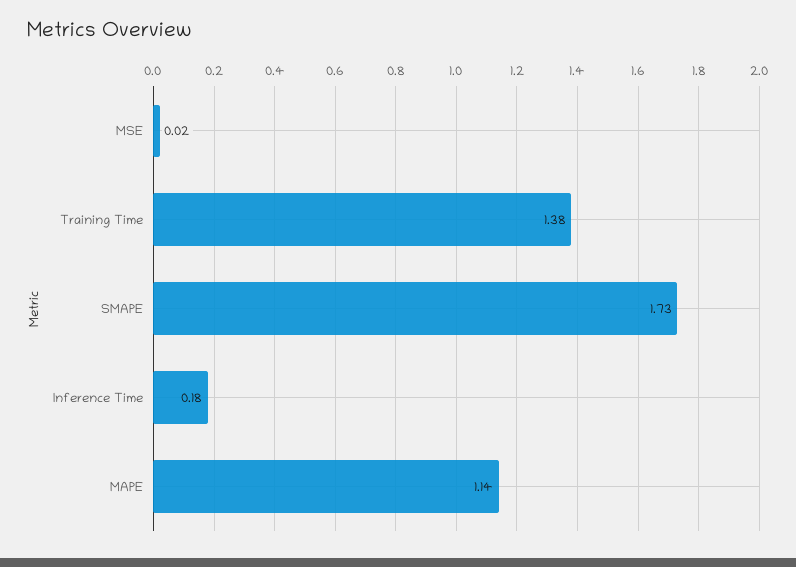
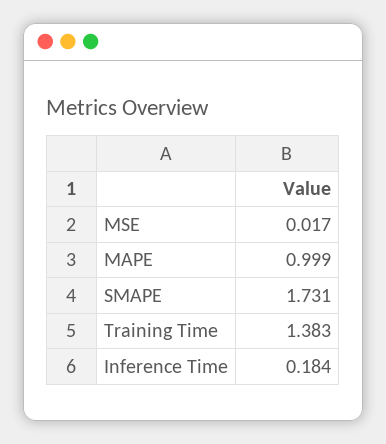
MAPE: 1.14 -> 0.999

